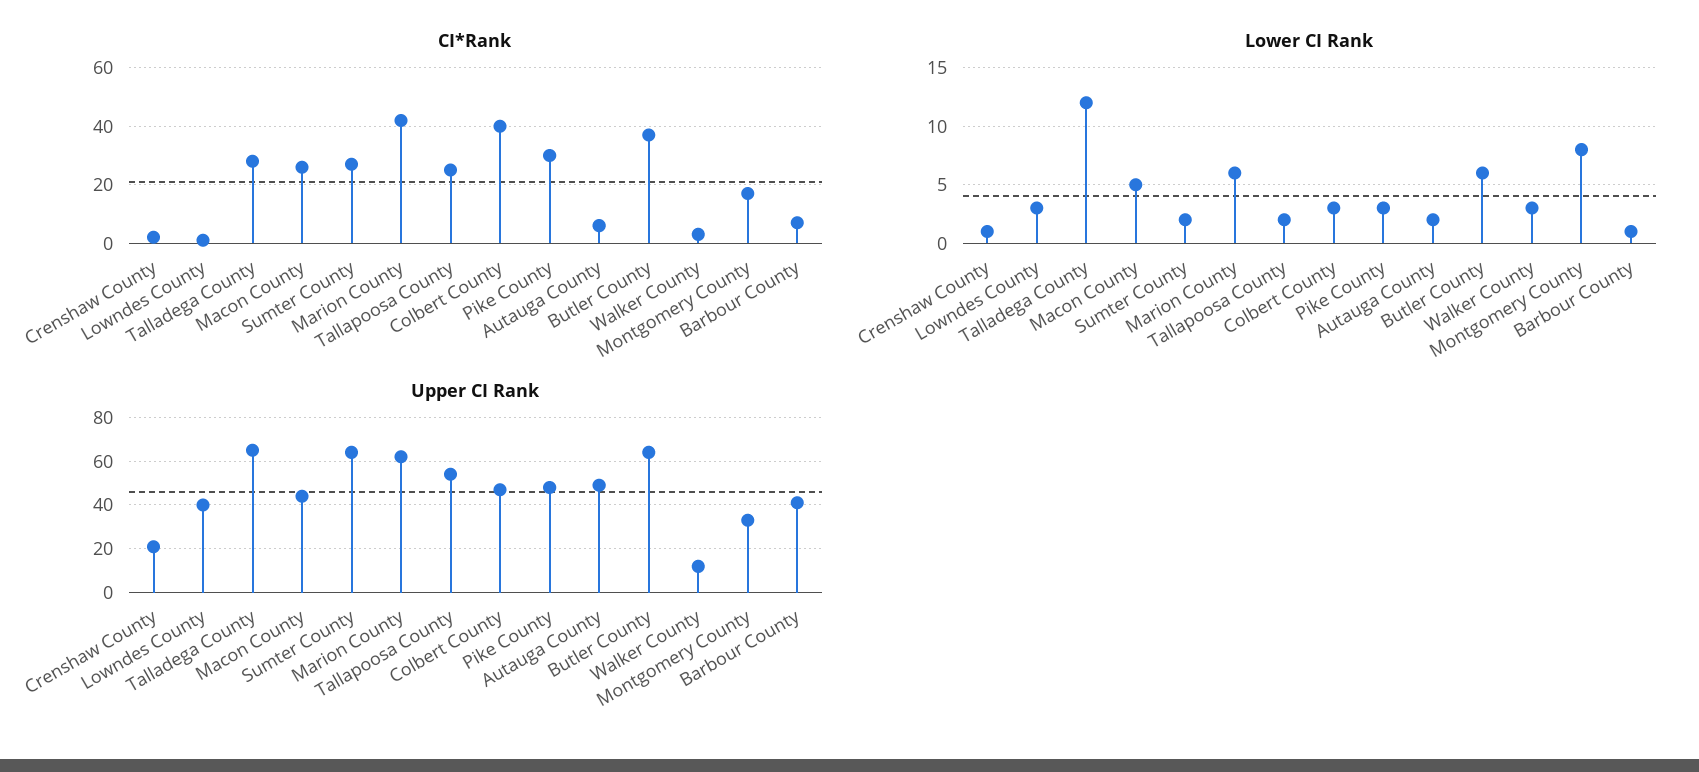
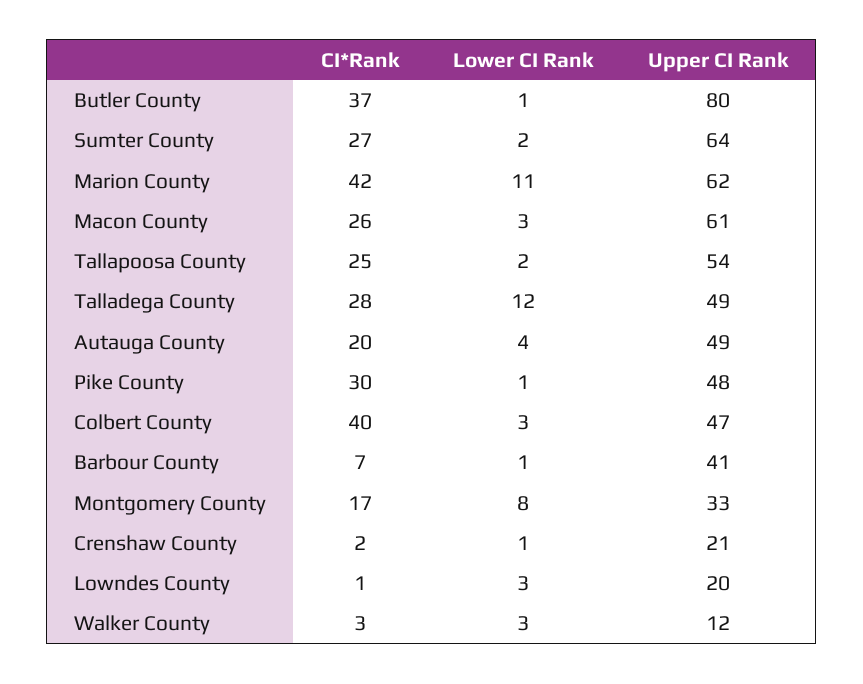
CI*Rank, Autauga County: 5 -> 20
Lower CI Rank, Macon County: 5 -> 3
Lower CI Rank, Marion County: 6 -> 11
Lower CI Rank, Pike County: 3 -> 1
Lower CI Rank, Autauga County: 2 -> 4
Lower CI Rank, Butler County: 6 -> 1
Upper CI Rank, Lowndes County: 40 -> 20
Upper CI Rank, Talladega County: 65 -> 49
Upper CI Rank, Macon County: 45 -> 61
Upper CI Rank, Butler County: 65 -> 80

